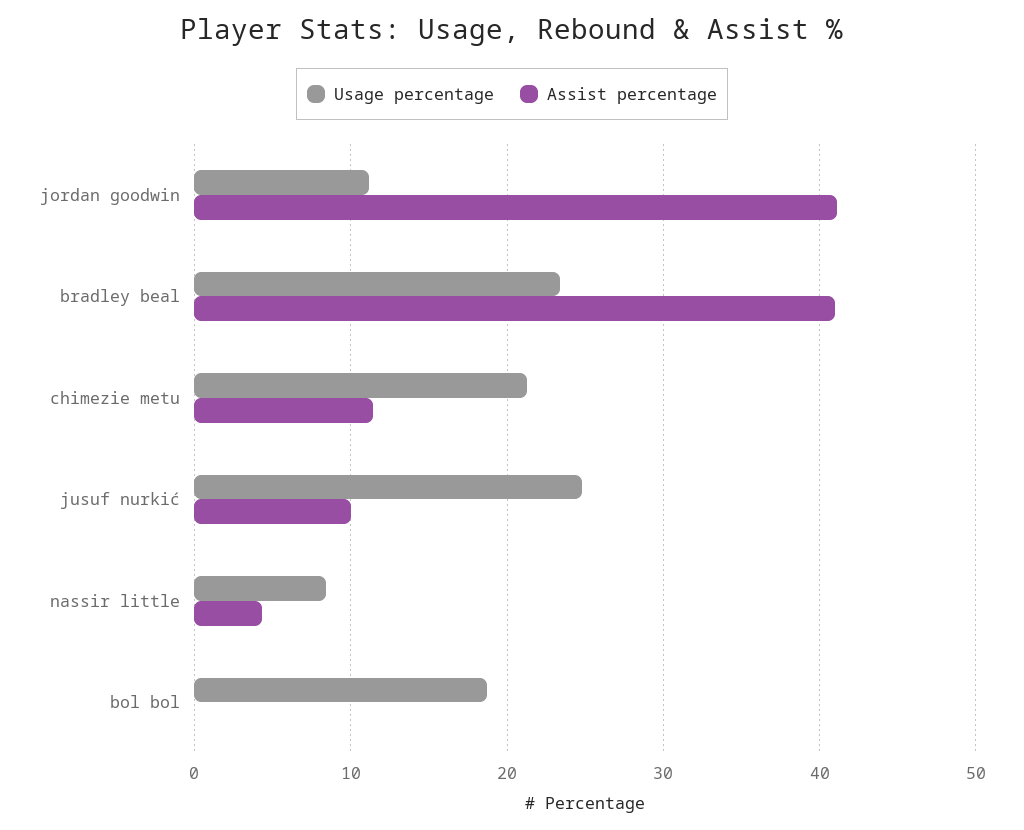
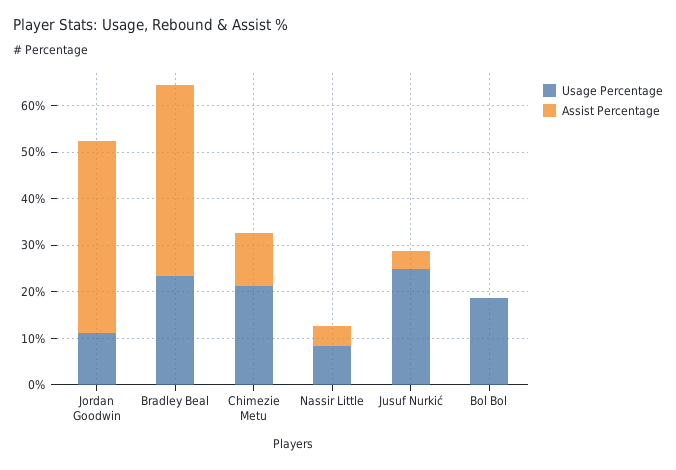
Assist percentage, jusuf nurkić: 10 -> 4

